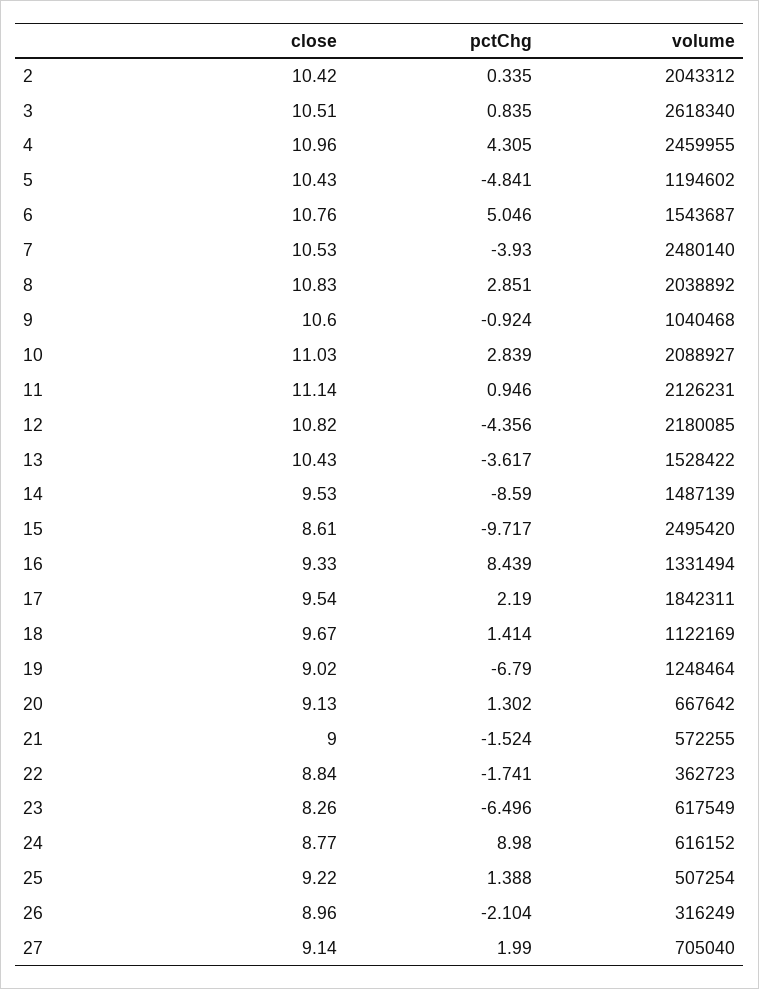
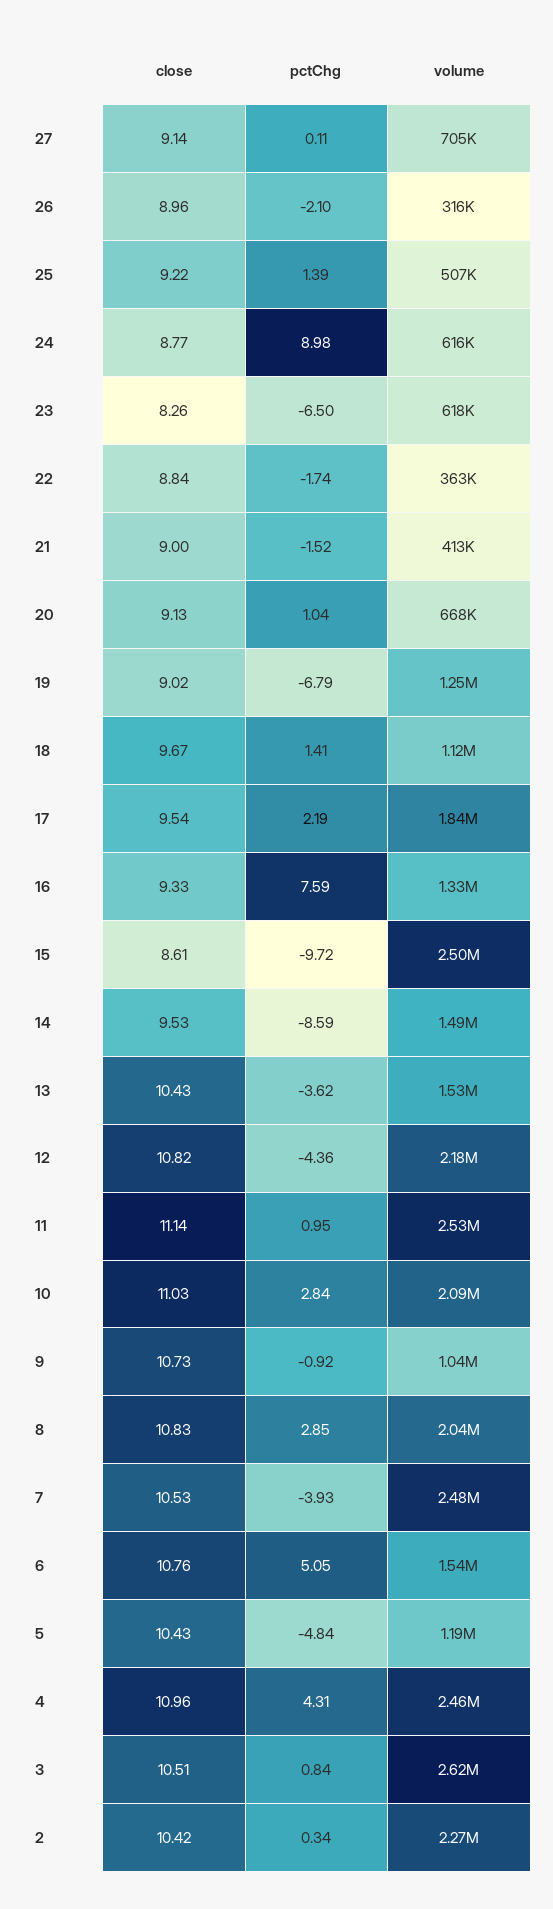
volume, 2: 2043312 -> 2270000
close, 9: 10.6 -> 10.73
volume, 11: 2126231 -> 2530000
pctChg, 16: 8.439 -> 7.59
pctChg, 20: 1.302 -> 1.04
volume, 21: 572255 -> 413000
pctChg, 27: 1.99 -> 0.11

